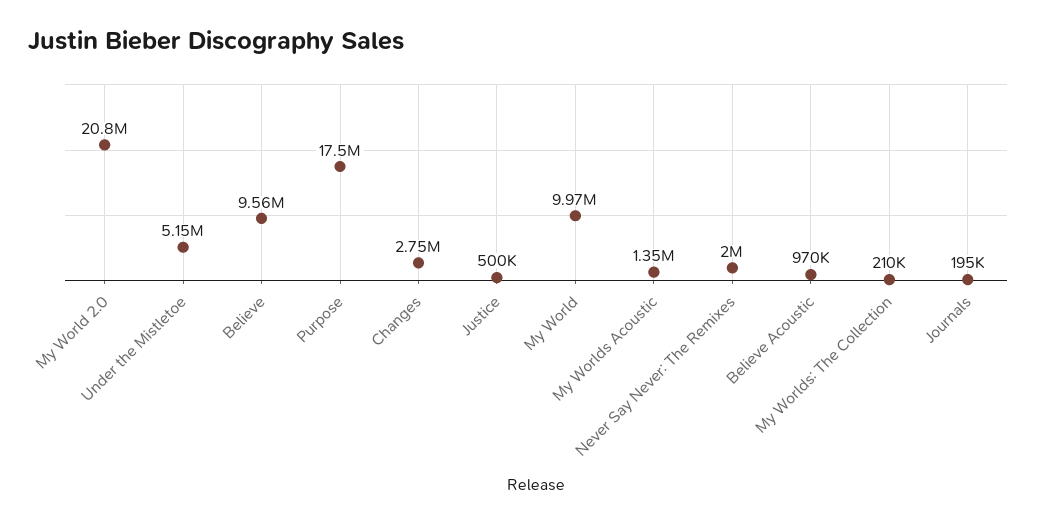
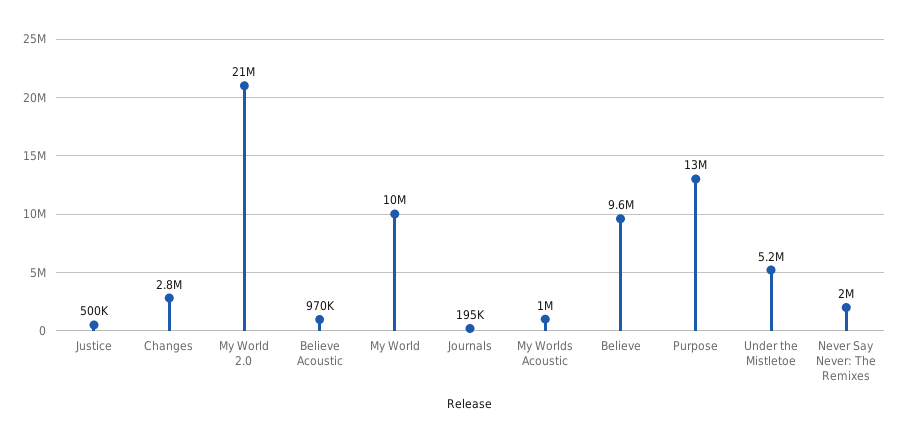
Purpose: 17500000 -> 13000000
My Worlds Acoustic: 1350000 -> 1000000
My Worlds: The Collection: 210000 -> none

